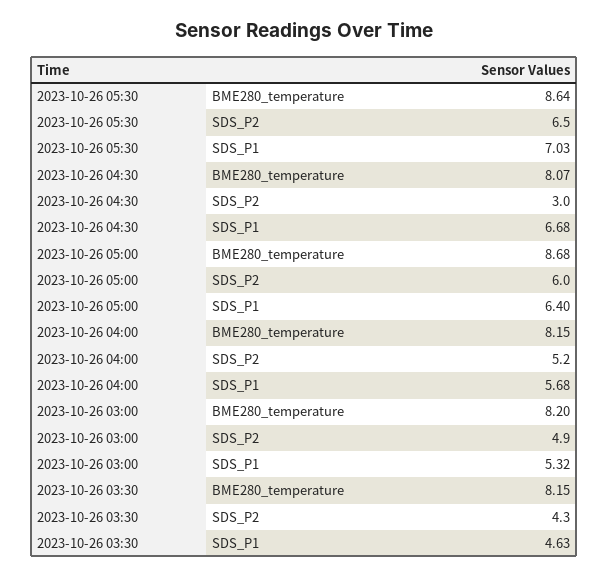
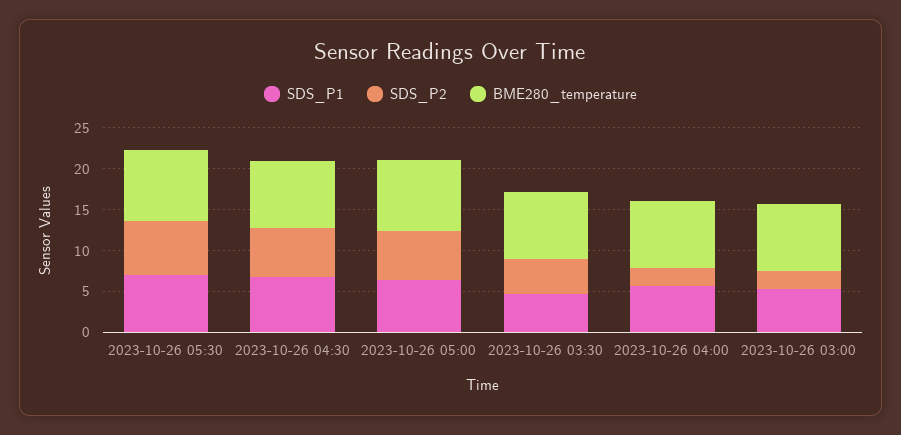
SDS_P2, 2023-10-26 04:30: 3 -> 6
SDS_P2, 2023-10-26 04:00: 5.2 -> 2
SDS_P2, 2023-10-26 03:00: 4.9 -> 2

